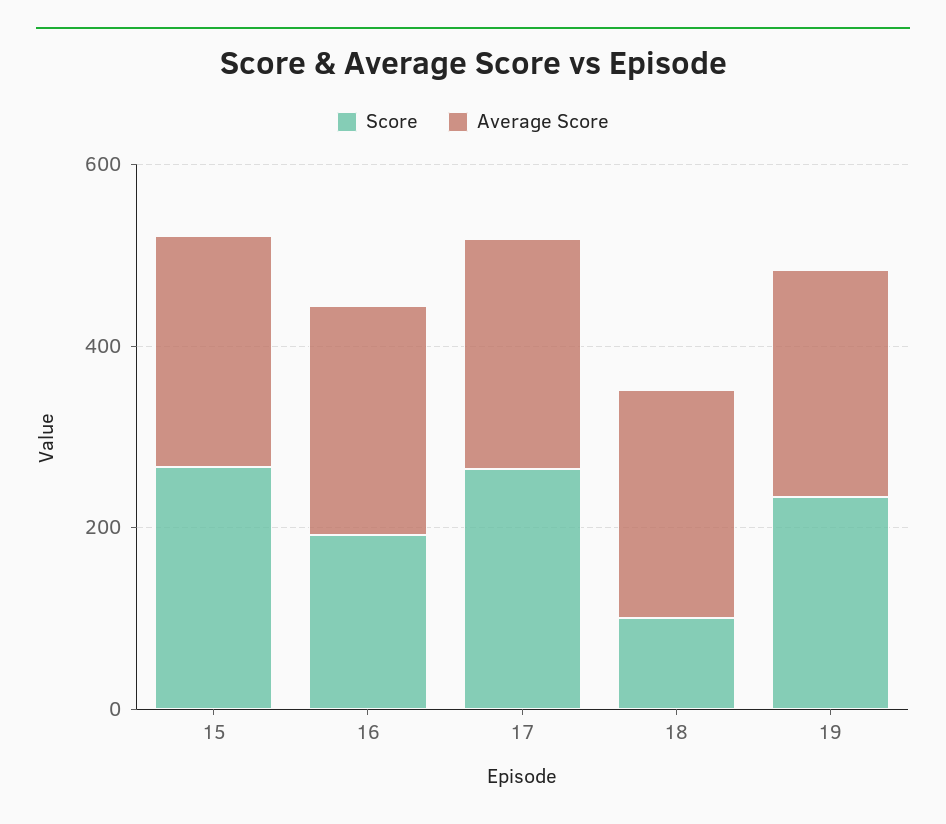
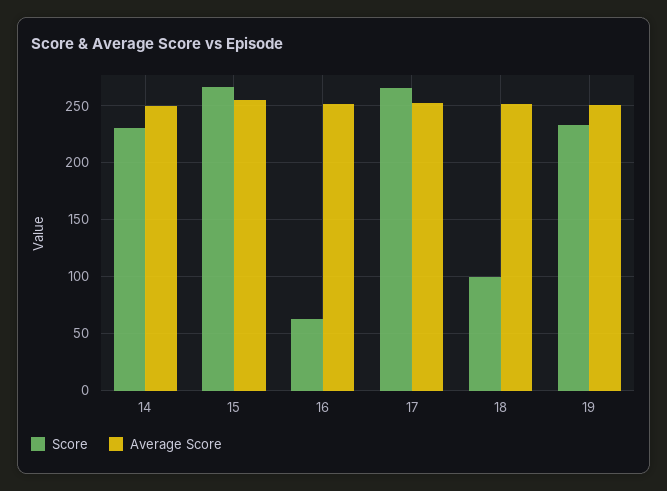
Score, 16: 200 -> 60
Score, 14: none -> 230
Average Score, 14: none -> 250

